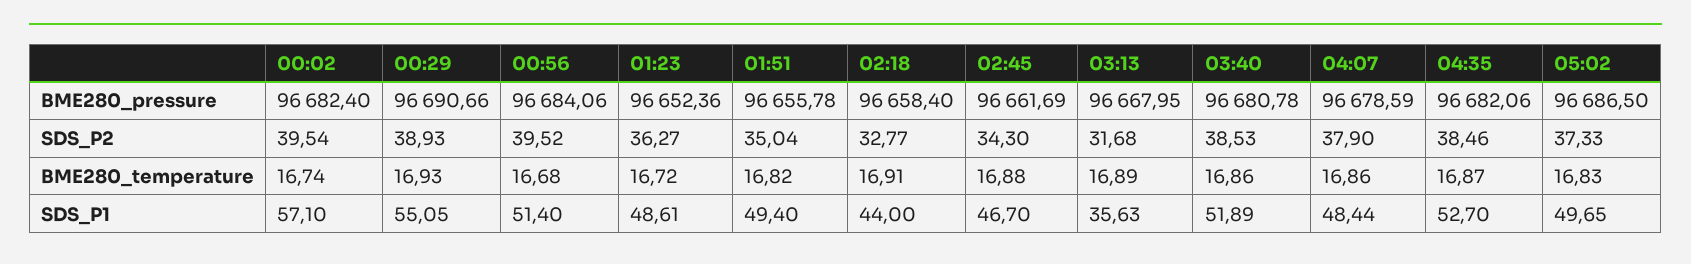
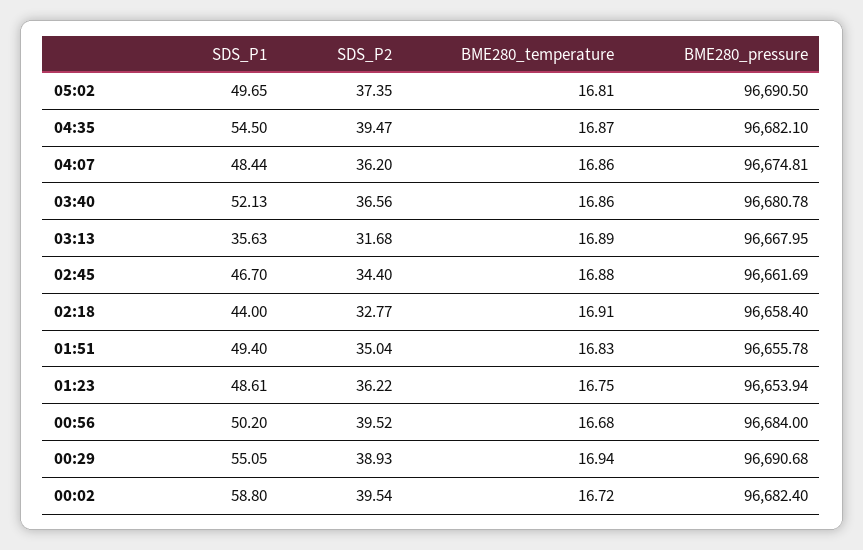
00:29, BME280_pressure: 96690.66 -> 96690.68
00:56, BME280_pressure: 96684.06 -> 96684
01:23, BME280_pressure: 96652.36 -> 96653.94
04:07, BME280_pressure: 96678.59 -> 96674.81
04:35, BME280_pressure: 96682.06 -> 96682.1
05:02, BME280_pressure: 96686.5 -> 96690.5
01:23, SDS_P2: 36.27 -> 36.22
02:45, SDS_P2: 34.3 -> 34.4
03:40, SDS_P2: 38.53 -> 36.56
04:07, SDS_P2: 37.9 -> 36.2
04:35, SDS_P2: 38.46 -> 39.47
05:02, SDS_P2: 37.33 -> 37.35
00:02, BME280_temperature: 16.74 -> 16.72
00:29, BME280_temperature: 16.93 -> 16.94
01:23, BME280_temperature: 16.72 -> 16.75
01:51, BME280_temperature: 16.82 -> 16.83
05:02, BME280_temperature: 16.83 -> 16.81
00:02, SDS_P1: 57.1 -> 58.8
00:56, SDS_P1: 51.4 -> 50.2
03:40, SDS_P1: 51.89 -> 52.13
04:35, SDS_P1: 52.7 -> 54.5

